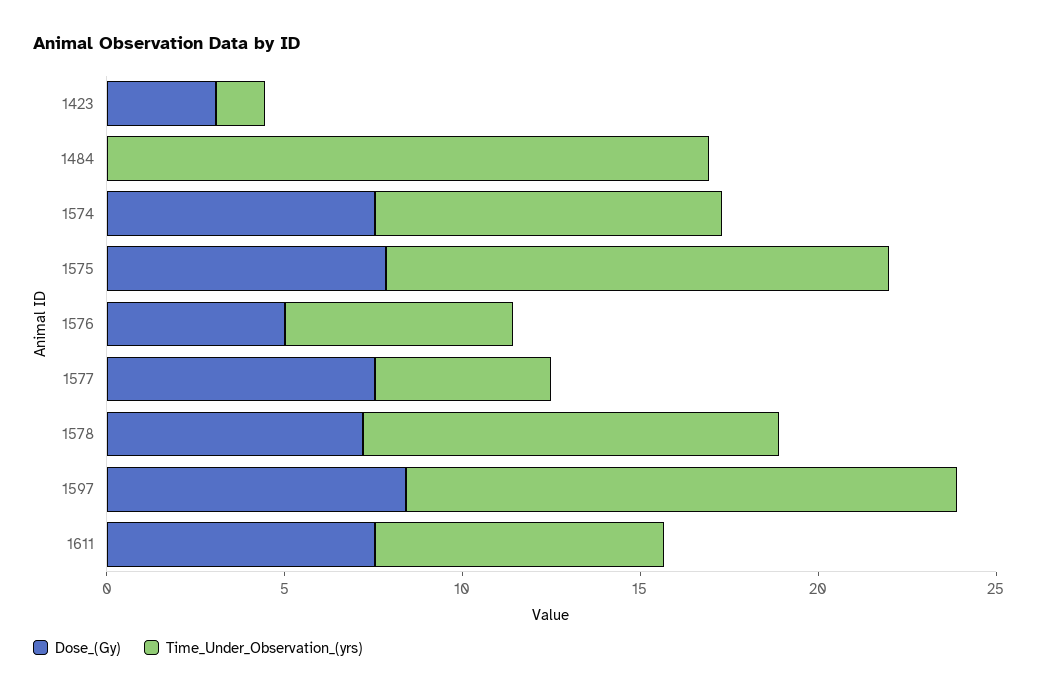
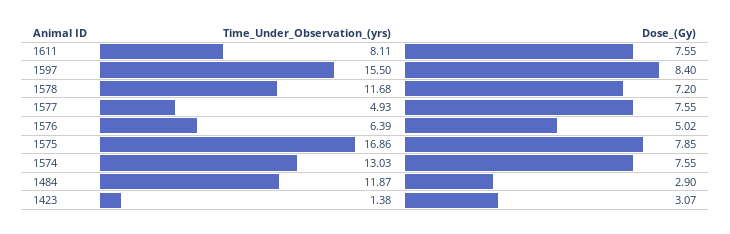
Dose_(Gy), 1484: 0 -> 2.9
Time_Under_Observation_(yrs), 1484: 17 -> 11.87
Time_Under_Observation_(yrs), 1574: 10 -> 13.03
Time_Under_Observation_(yrs), 1575: 14 -> 16.86

